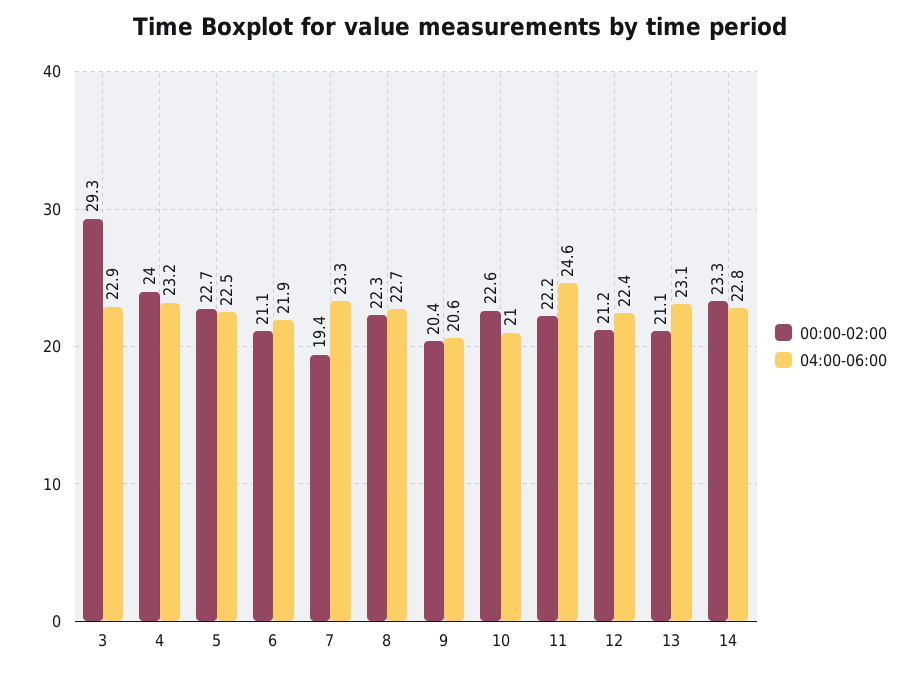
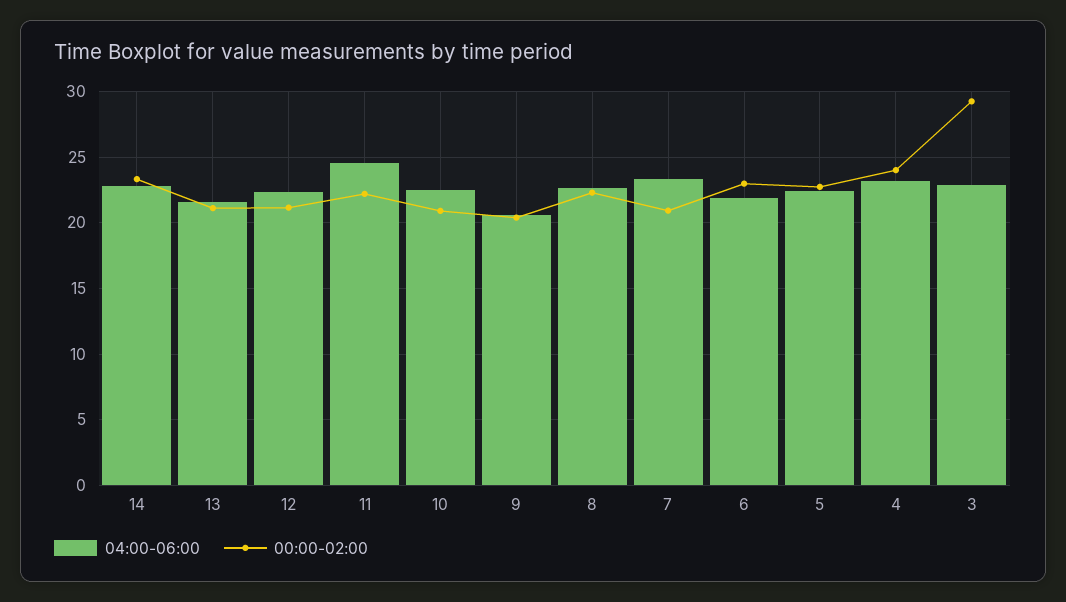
00:00-02:00, 6: 21.1 -> 23
00:00-02:00, 7: 19.4 -> 21
00:00-02:00, 10: 22.6 -> 21
04:00-06:00, 10: 21 -> 22.5
04:00-06:00, 13: 23.1 -> 21.5

